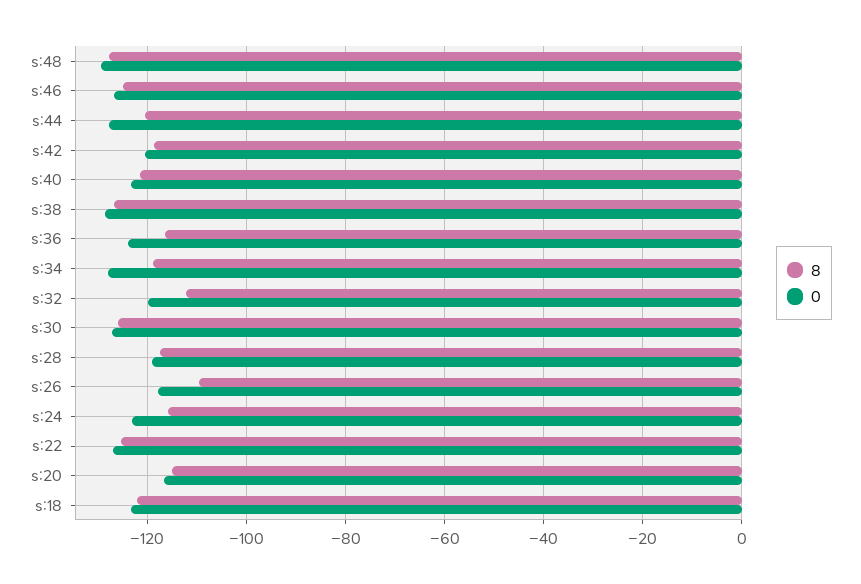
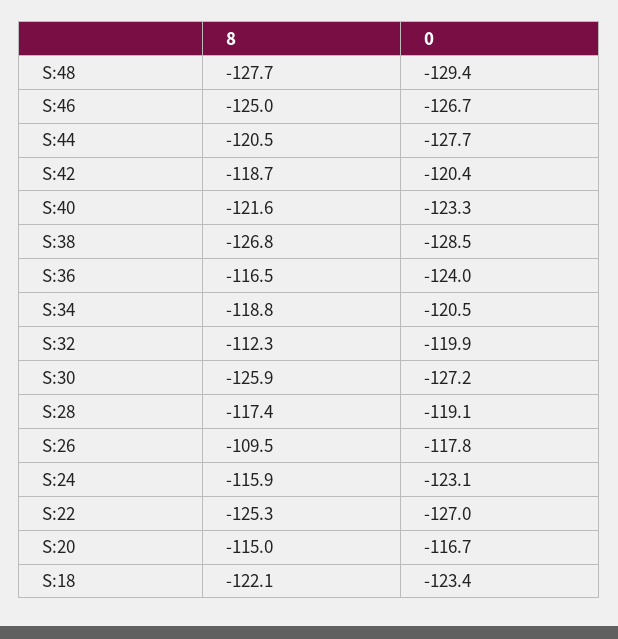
0, s:34: -128 -> -120.5

